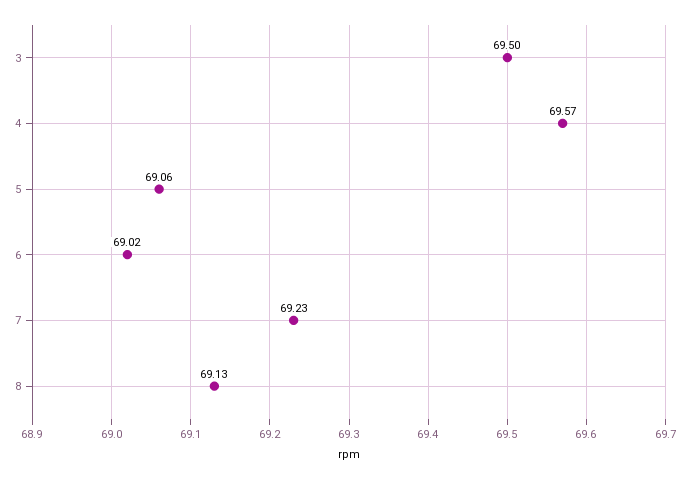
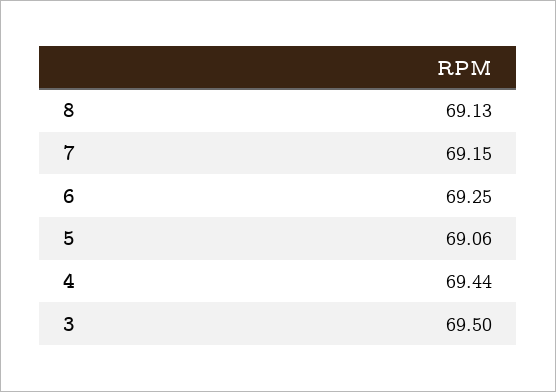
4: 69.57 -> 69.44
6: 69.02 -> 69.25
7: 69.23 -> 69.15

